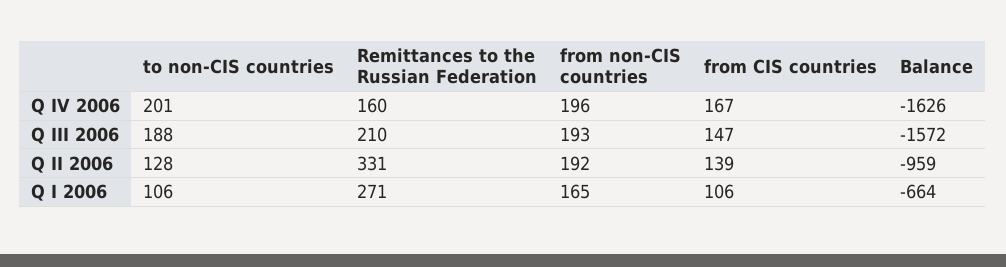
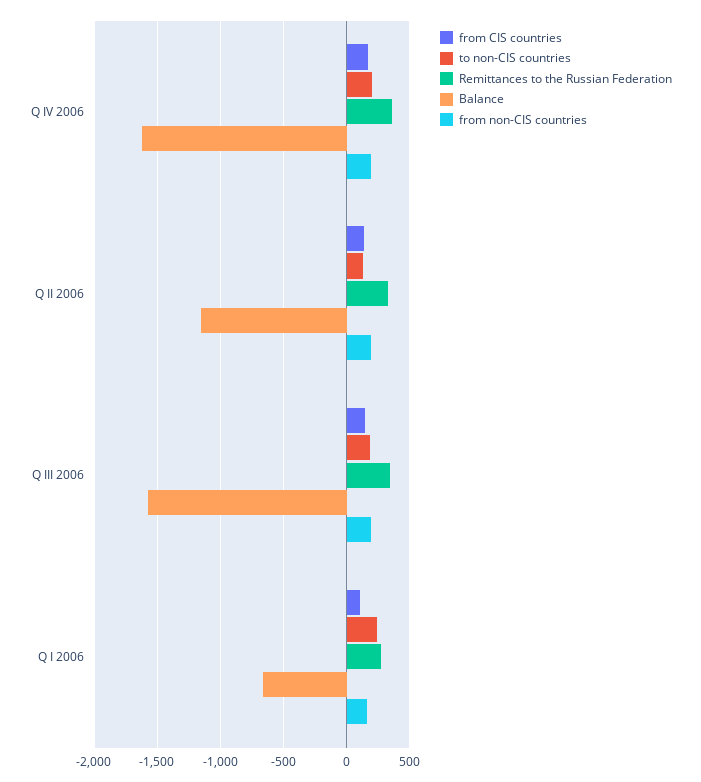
Remittances to the Russian Federation, Q IV 2006: 160 -> 350
Remittances to the Russian Federation, Q III 2006: 210 -> 350
Balance, Q II 2006: -959 -> -1150
to non-CIS countries, Q I 2006: 106 -> 250

